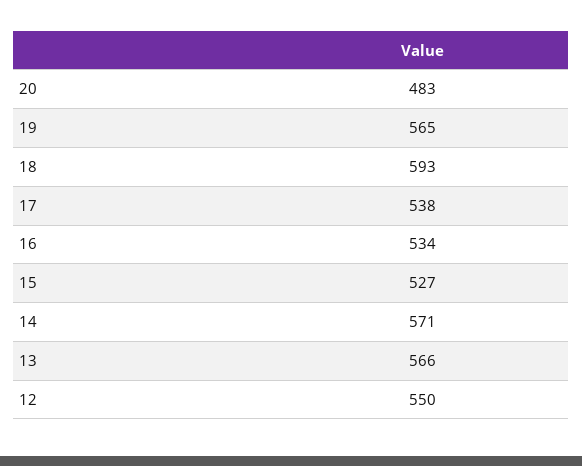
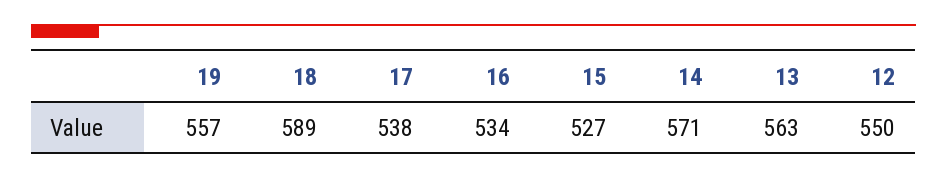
20: 483 -> none
19: 565 -> 557
18: 593 -> 589
13: 566 -> 563

